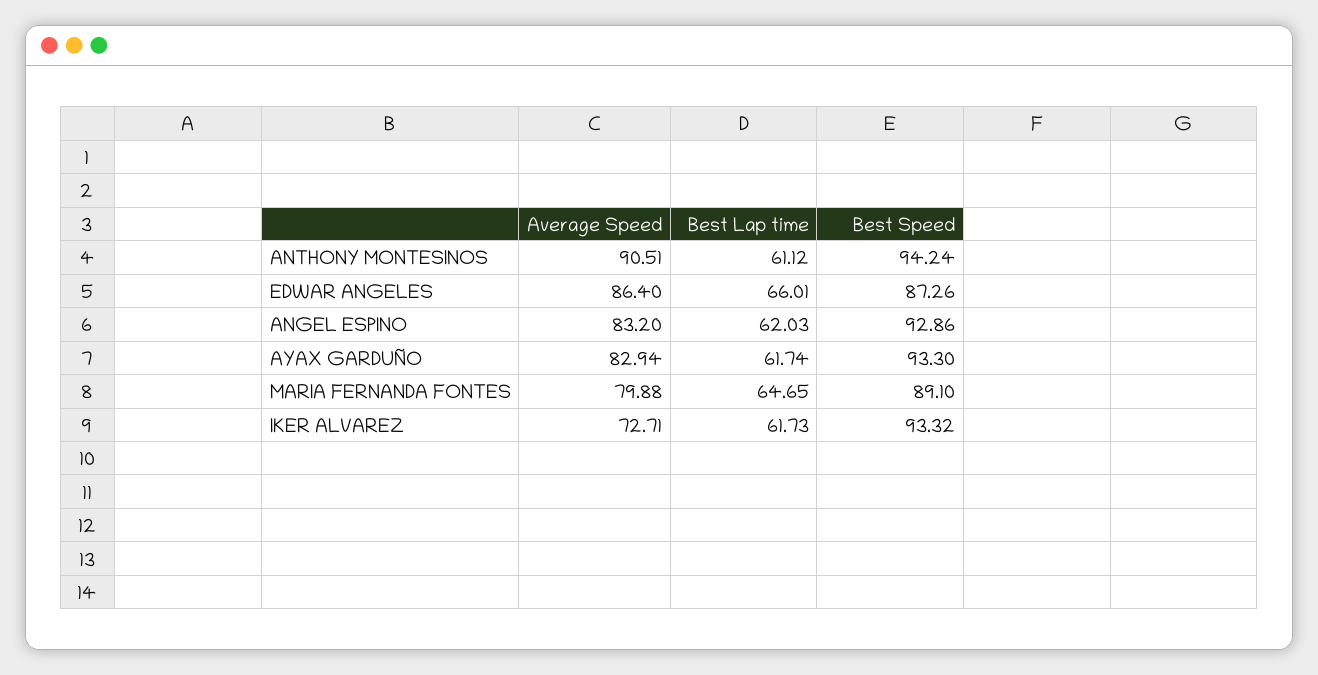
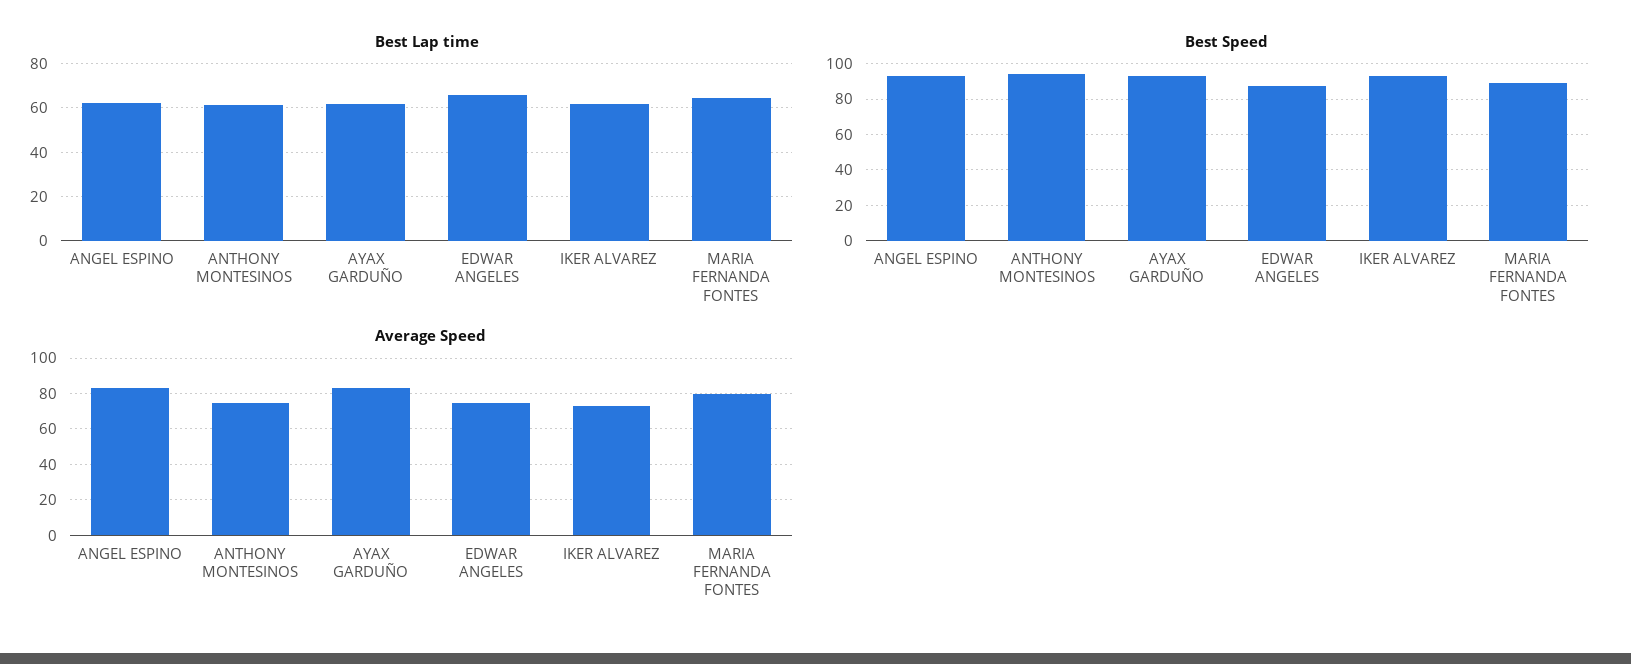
Average Speed, ANTHONY MONTESINOS: 90.51 -> 75
Average Speed, EDWAR ANGELES: 86.4 -> 75

